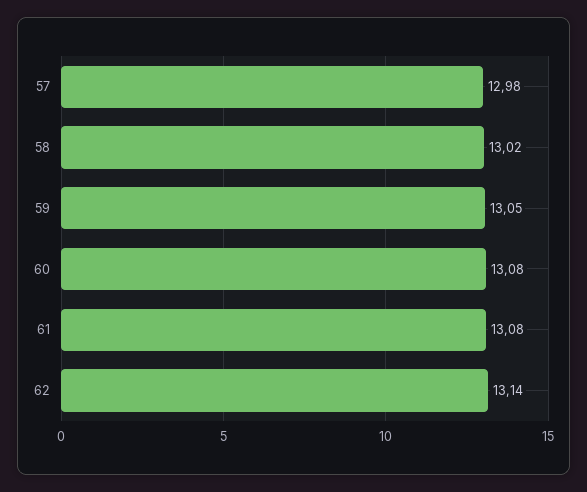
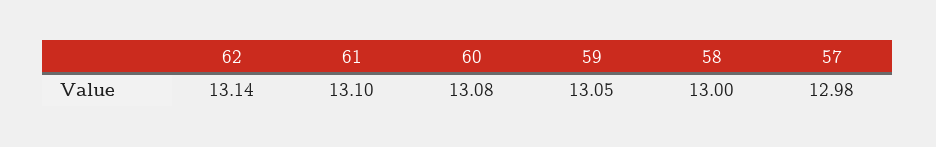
58: 13.02 -> 13
61: 13.08 -> 13.1

